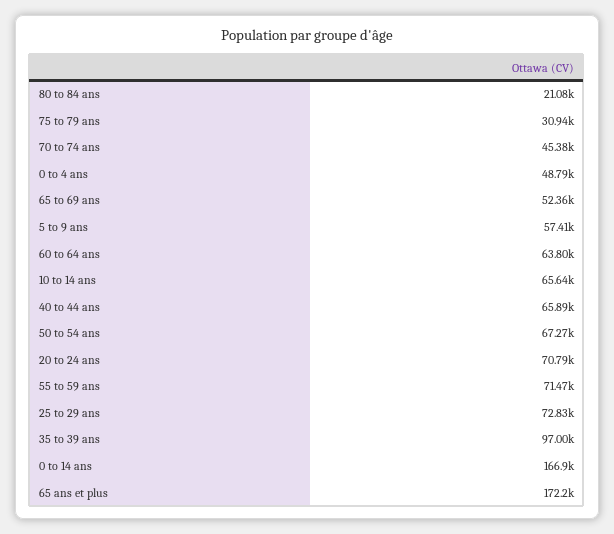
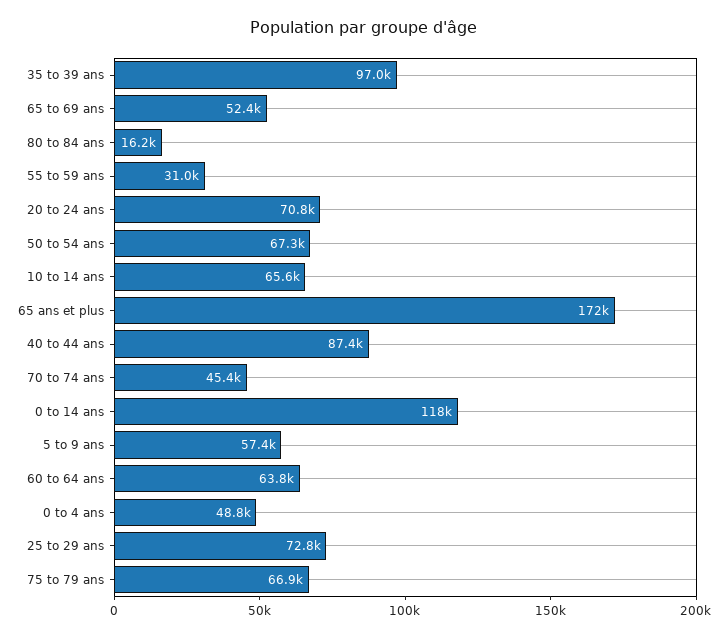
80 to 84 ans: 21080 -> 16200
75 to 79 ans: 30940 -> 66900
40 to 44 ans: 65890 -> 87400
55 to 59 ans: 71470 -> 31000
0 to 14 ans: 166900 -> 118000

